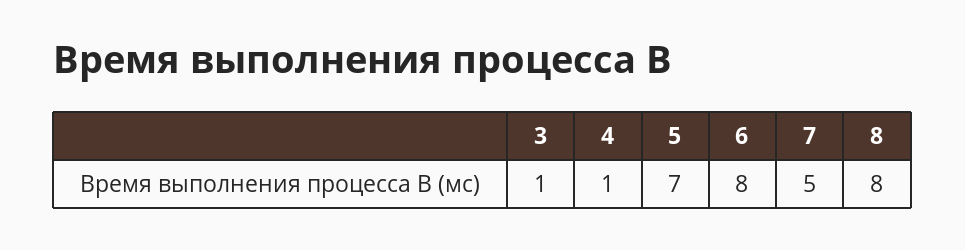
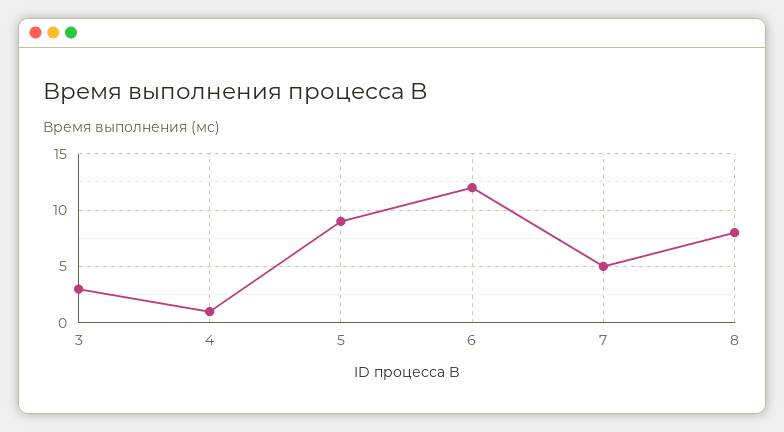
3: 1 -> 3
5: 7 -> 9
6: 8 -> 12

